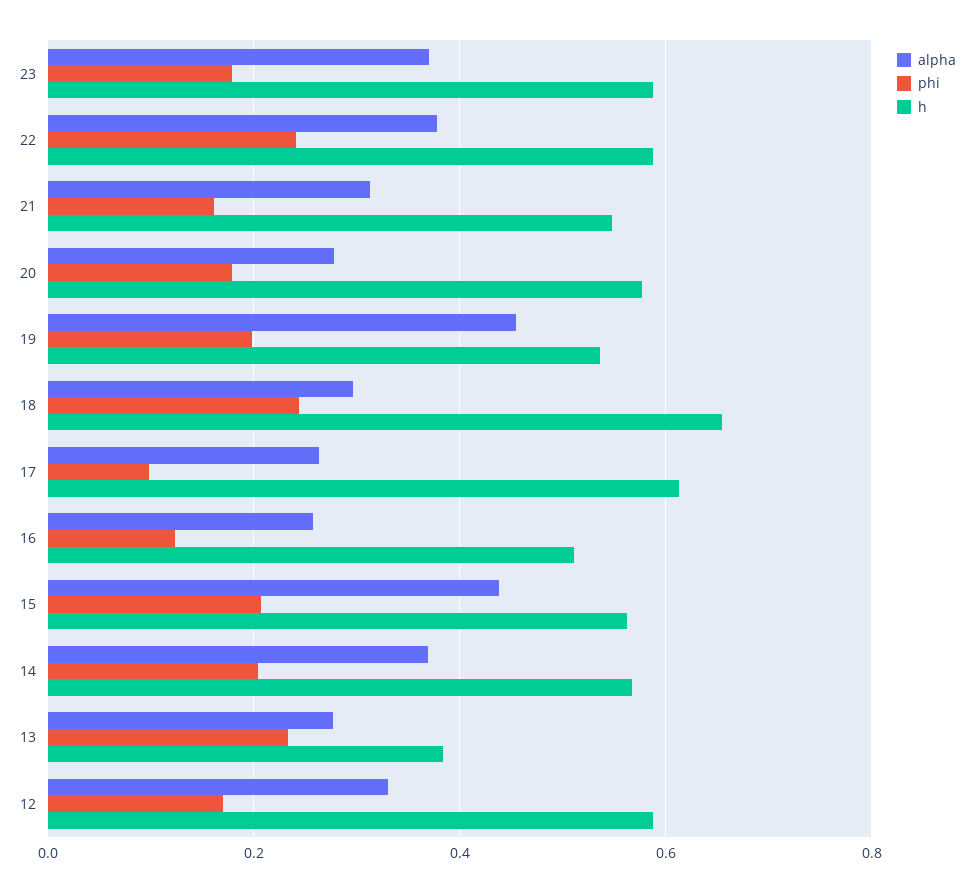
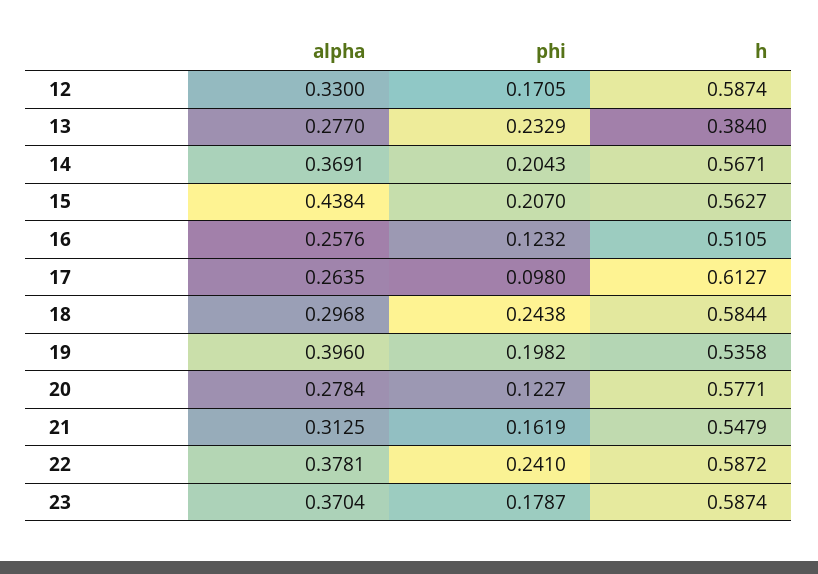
phi, 20: 0.18 -> 0.1227
alpha, 19: 0.46 -> 0.396
h, 18: 0.66 -> 0.5844

